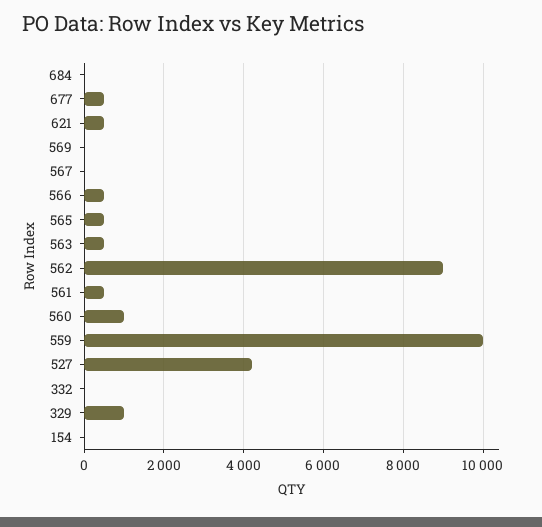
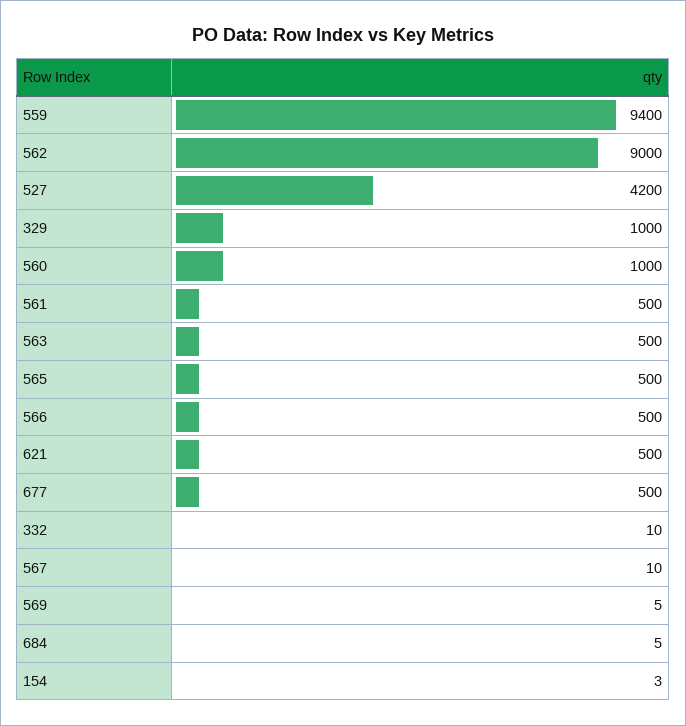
559: 10000 -> 9400

